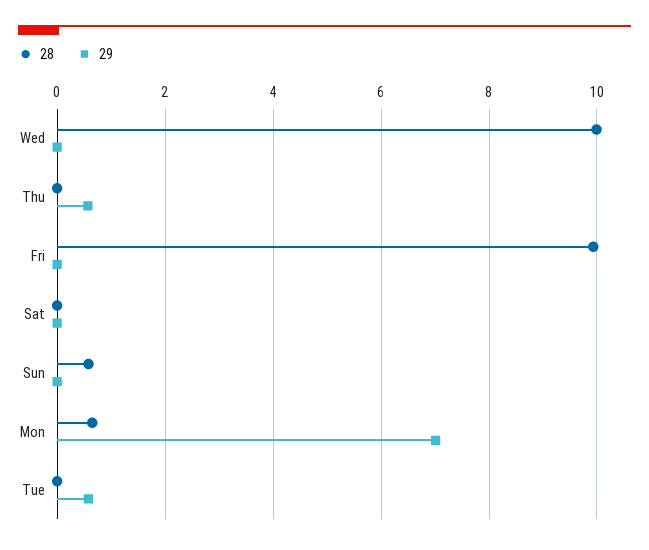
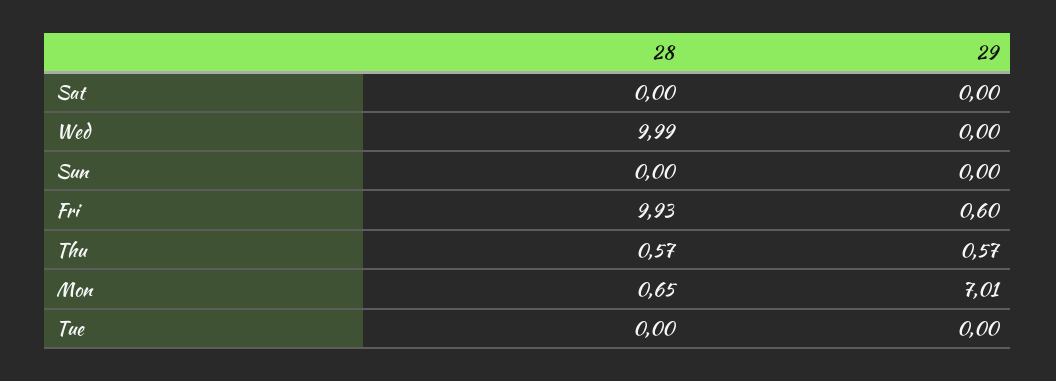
28, Thu: 0 -> 0.57
29, Fri: 0 -> 0.6
28, Sun: 0.6 -> 0
29, Tue: 0.6 -> 0

